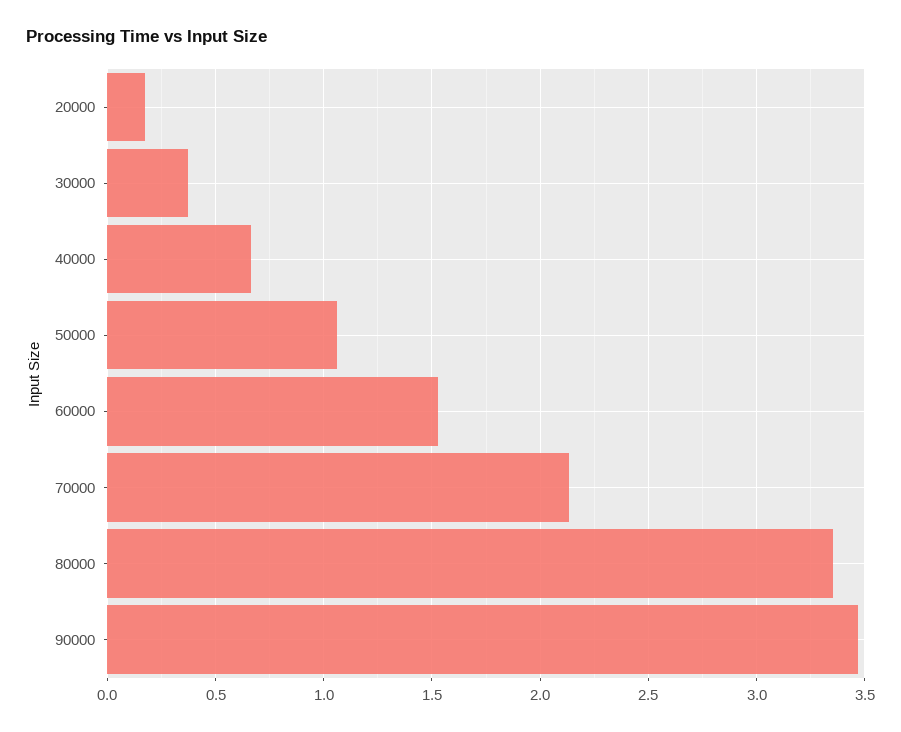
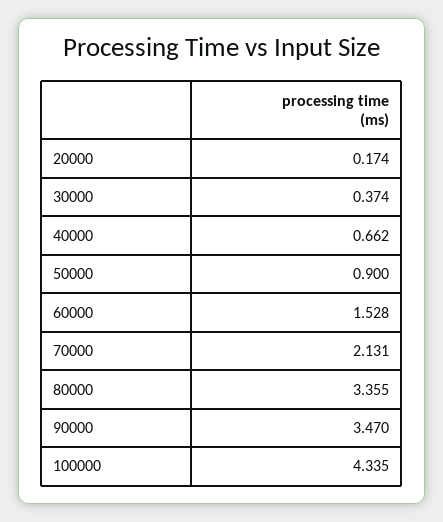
50000: 1.05 -> 0.9
100000: none -> 4.335

